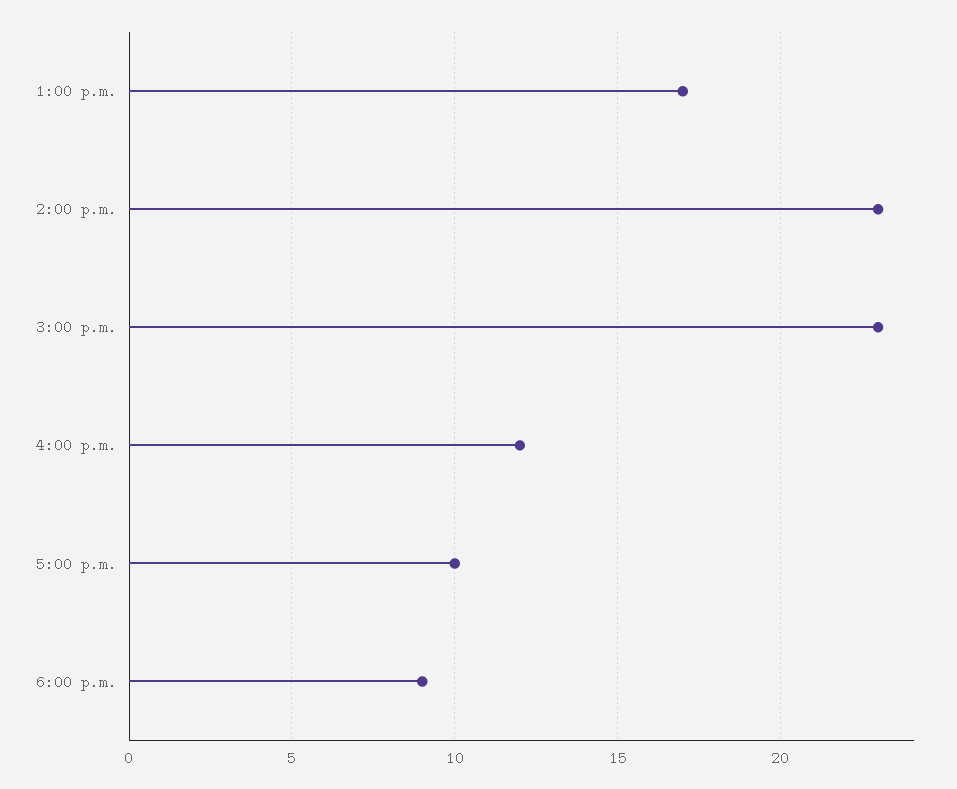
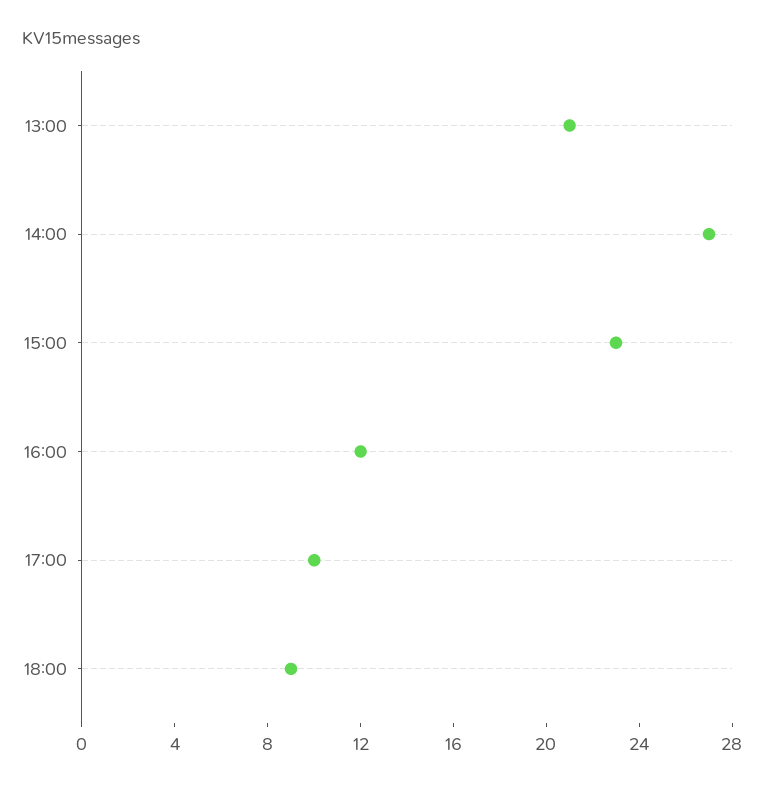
1:00 p.m.: 17 -> 21
2:00 p.m.: 23 -> 27

